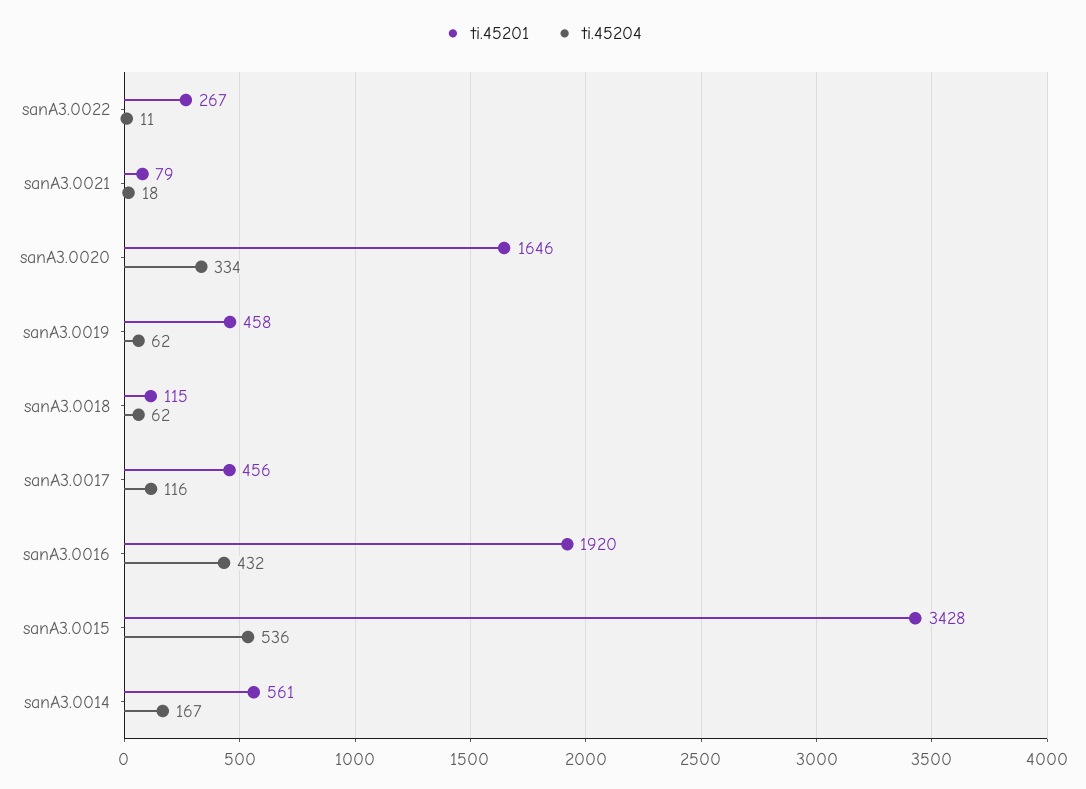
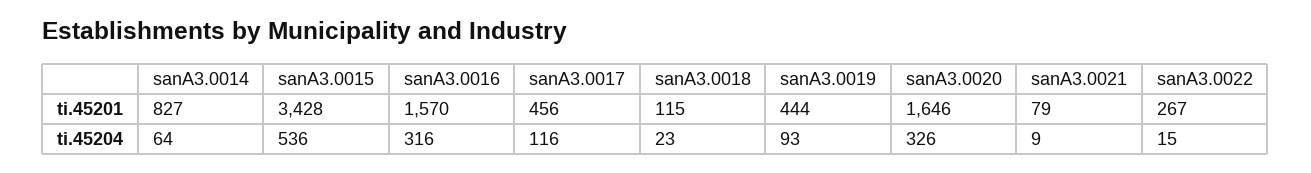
ti.45204, sanA3.0022: 11 -> 15
ti.45204, sanA3.0021: 18 -> 9
ti.45204, sanA3.0020: 334 -> 326
ti.45201, sanA3.0019: 458 -> 444
ti.45204, sanA3.0019: 62 -> 93
ti.45204, sanA3.0018: 62 -> 23
ti.45201, sanA3.0016: 1920 -> 1570
ti.45204, sanA3.0016: 432 -> 316
ti.45201, sanA3.0014: 561 -> 827
ti.45204, sanA3.0014: 167 -> 64

